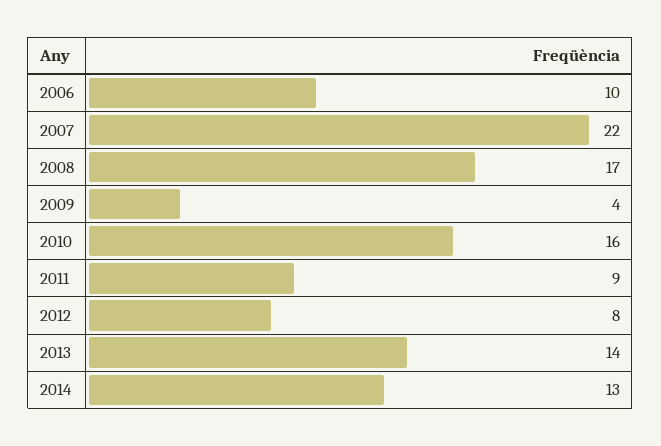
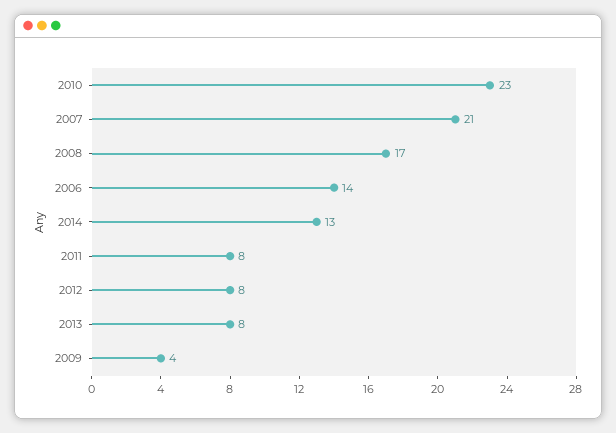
2006: 10 -> 14
2007: 22 -> 21
2010: 16 -> 23
2011: 9 -> 8
2013: 14 -> 8

